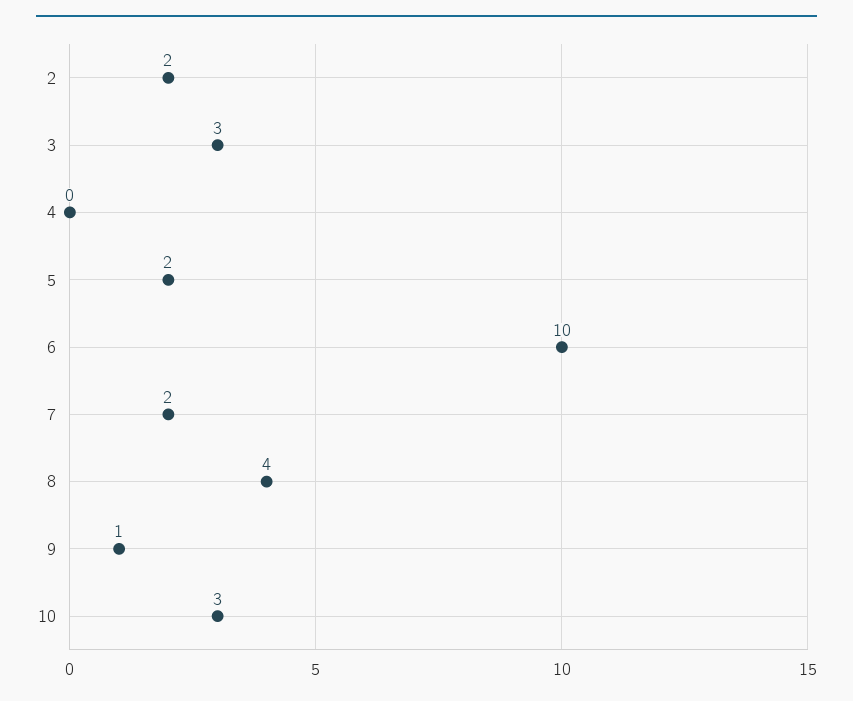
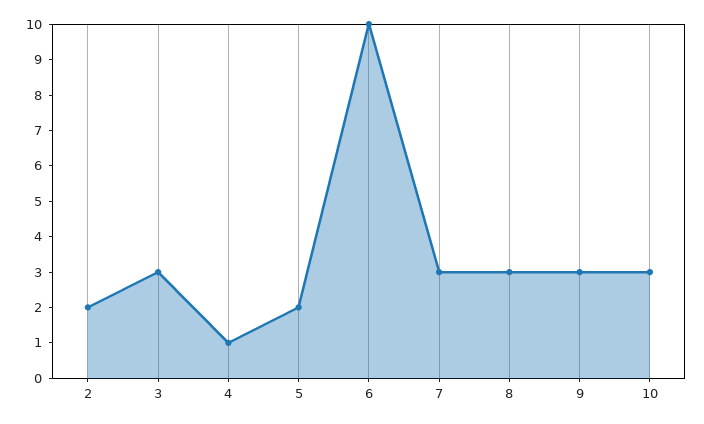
4: 0 -> 1
7: 2 -> 3
8: 4 -> 3
9: 1 -> 3

